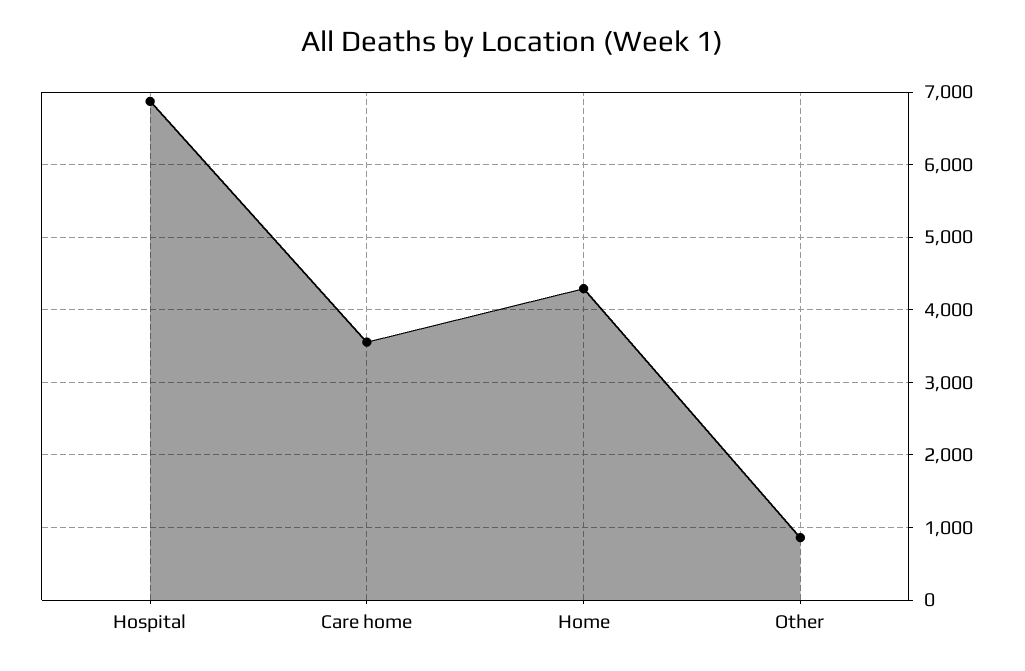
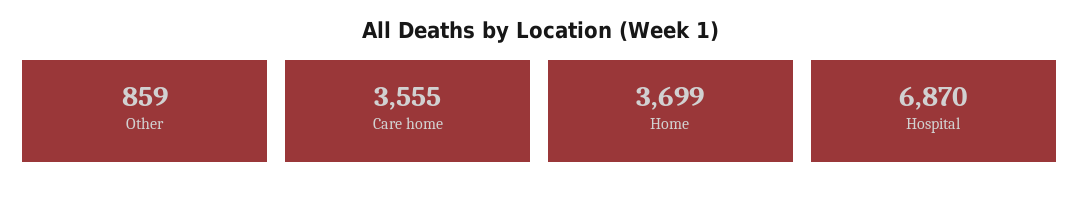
Home: 4300 -> 3699

